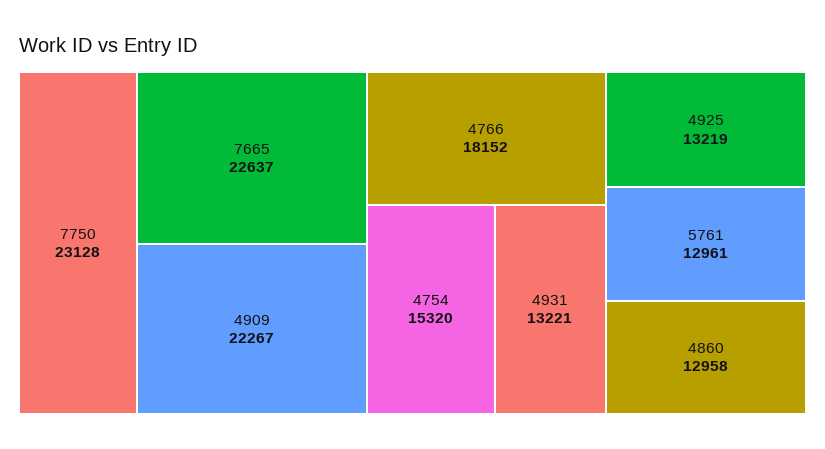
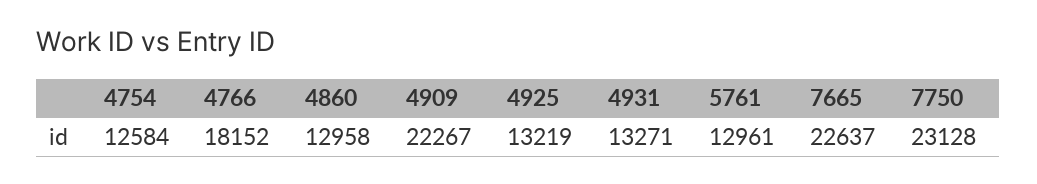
4754: 15320 -> 12584
4931: 13221 -> 13271

